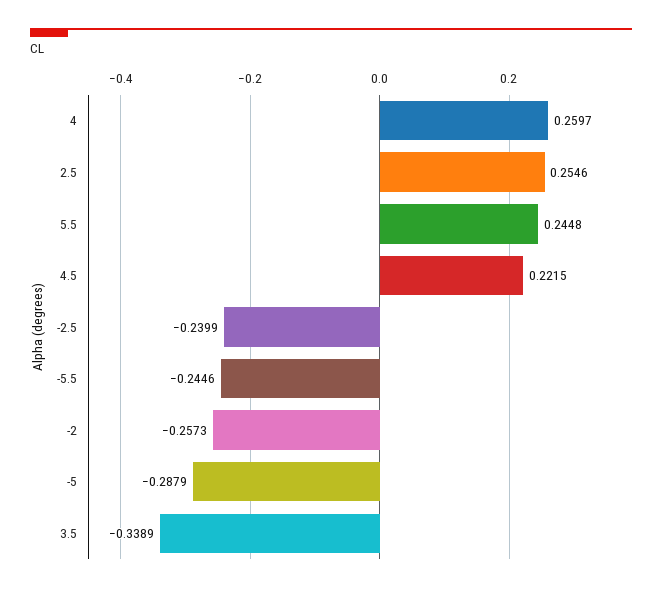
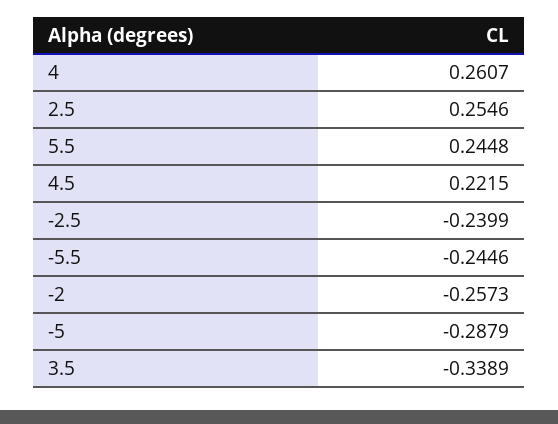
4: 0.2597 -> 0.2607

